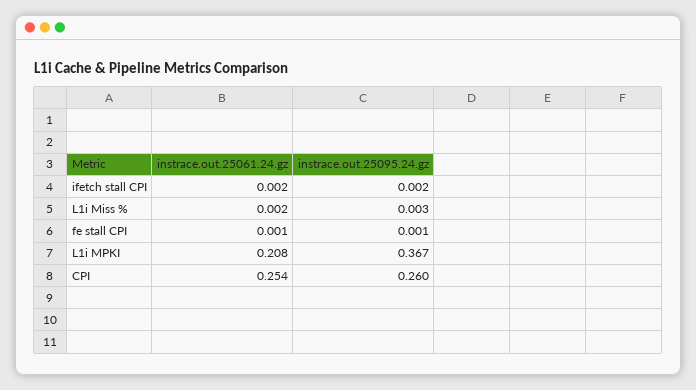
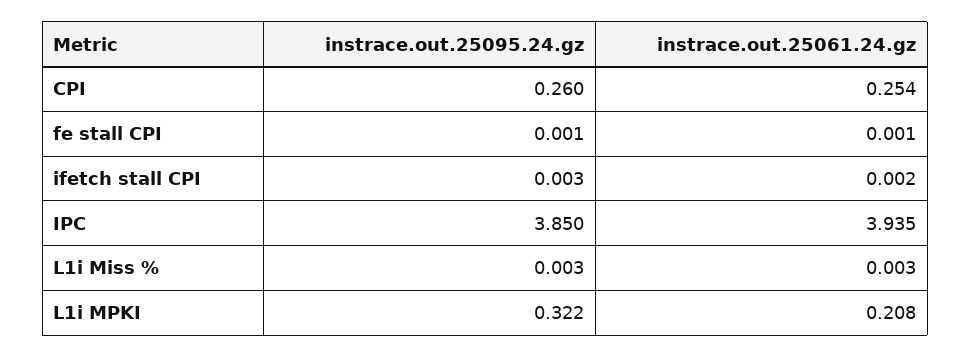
instrace.out.25095.24.gz, ifetch stall CPI: 0.002 -> 0.003
instrace.out.25061.24.gz, L1i Miss %: 0.002 -> 0.003
instrace.out.25095.24.gz, L1i MPKI: 0.367 -> 0.322
instrace.out.25095.24.gz, IPC: none -> 3.85
instrace.out.25061.24.gz, IPC: none -> 3.935

